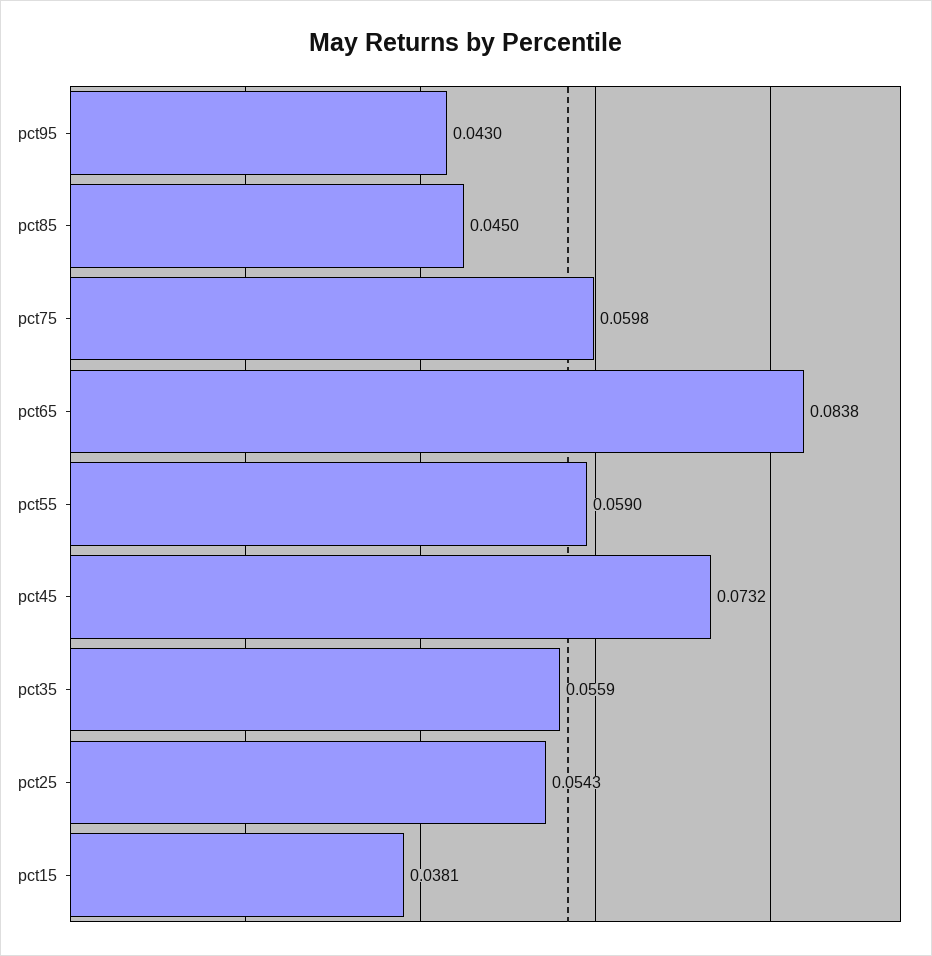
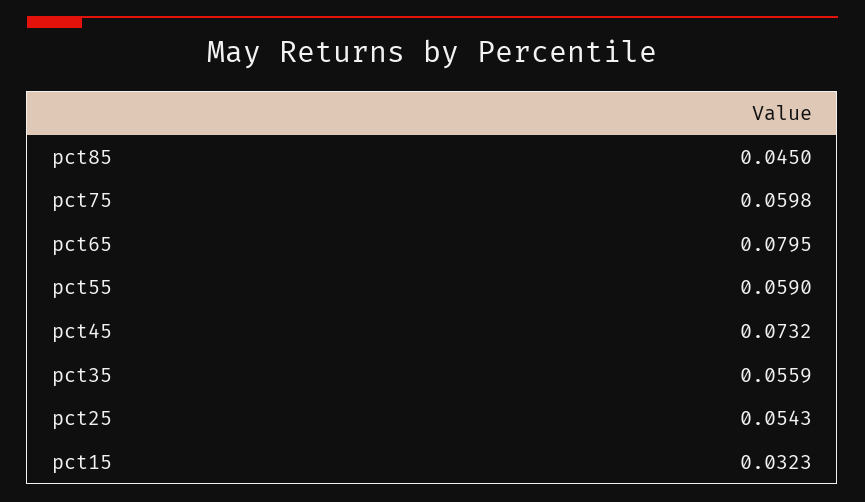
pct95: 0.043 -> none
pct65: 0.0838 -> 0.0795
pct15: 0.0381 -> 0.0323

